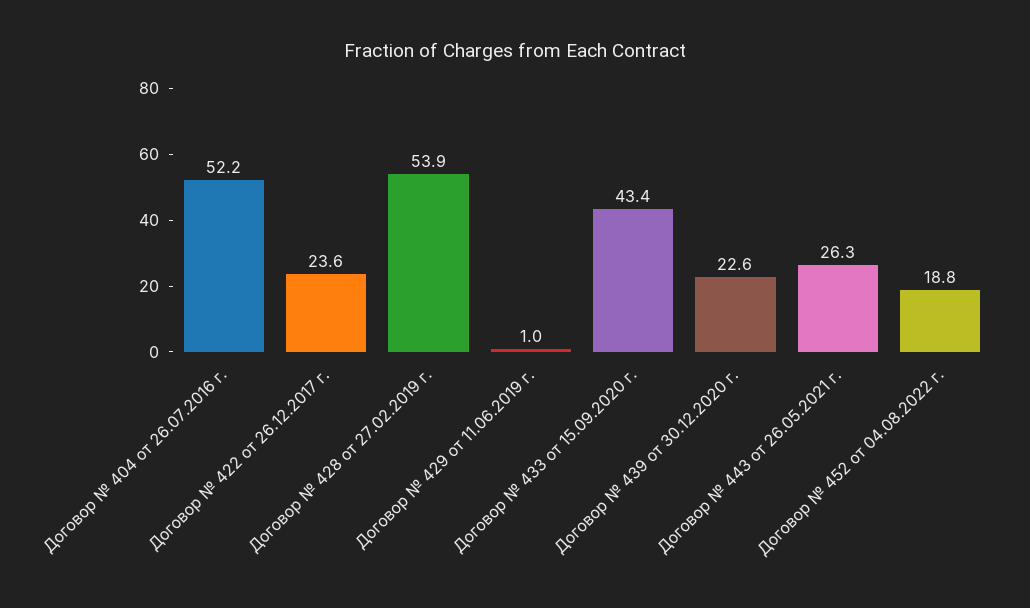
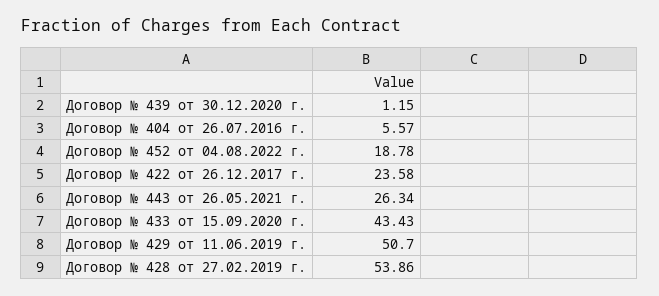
Договор № 404 от 26.07.2016 г.: 52.2 -> 5.57
Договор № 429 от 11.06.2019 г.: 1 -> 50.7
Договор № 439 от 30.12.2020 г.: 22.6 -> 1.15

